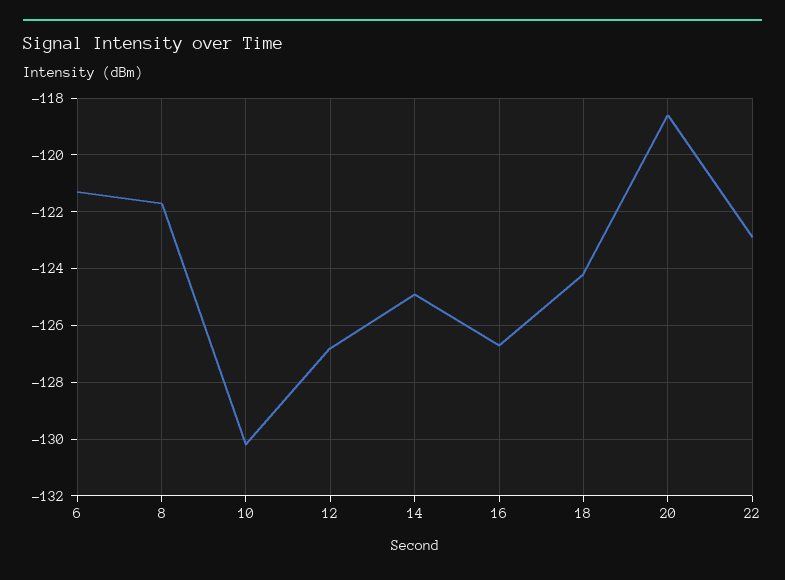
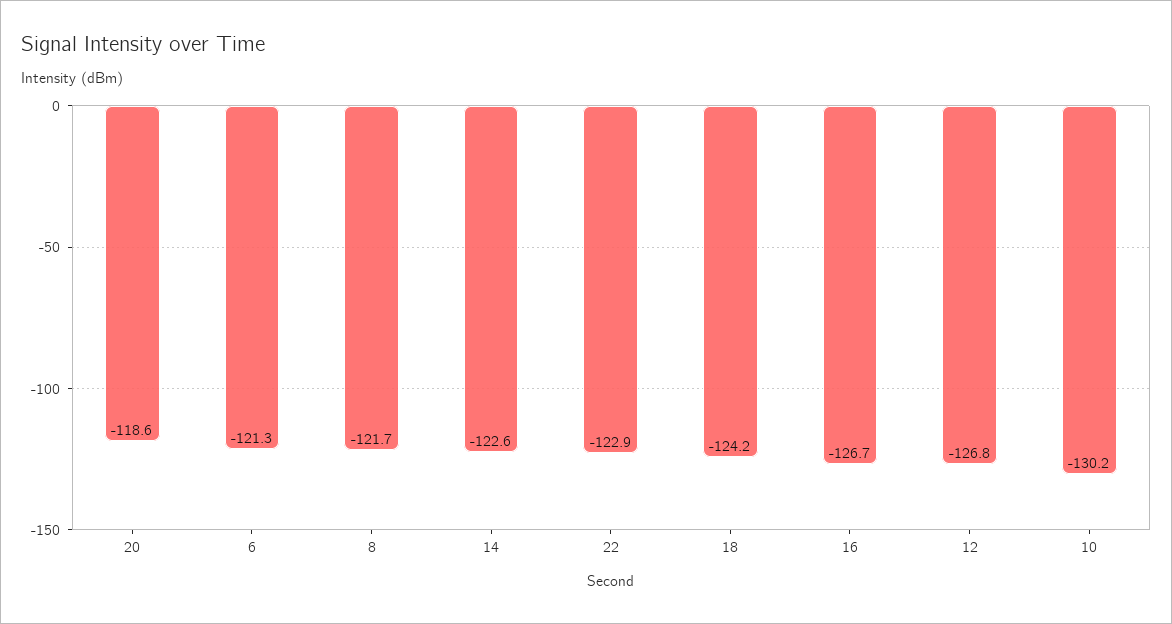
14: -125 -> -122.6

